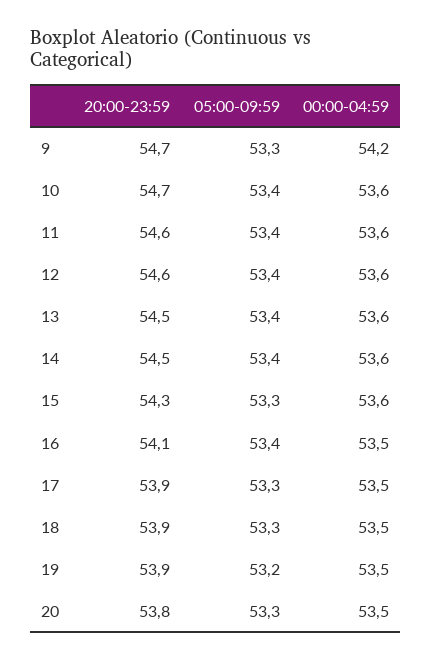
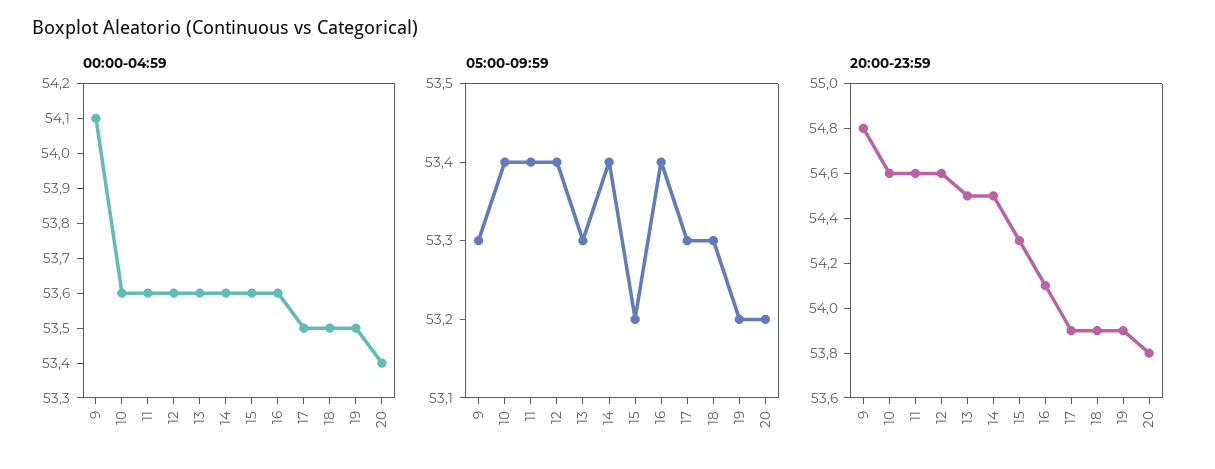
20:00-23:59, 9: 54.7 -> 54.8
00:00-04:59, 9: 54.2 -> 54.1
20:00-23:59, 10: 54.7 -> 54.6
05:00-09:59, 13: 53.4 -> 53.3
05:00-09:59, 15: 53.3 -> 53.2
00:00-04:59, 16: 53.5 -> 53.6
05:00-09:59, 20: 53.3 -> 53.2
00:00-04:59, 20: 53.5 -> 53.4

